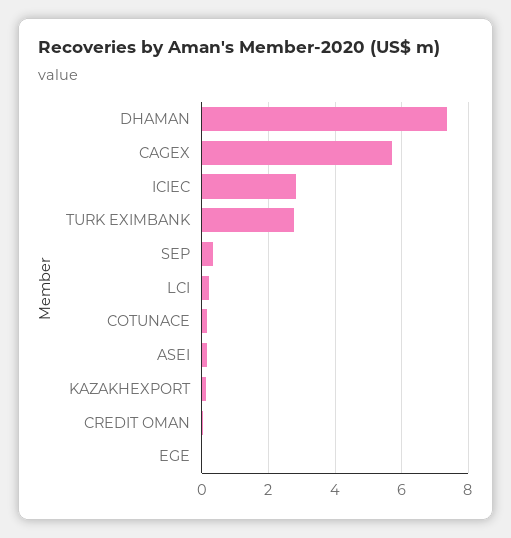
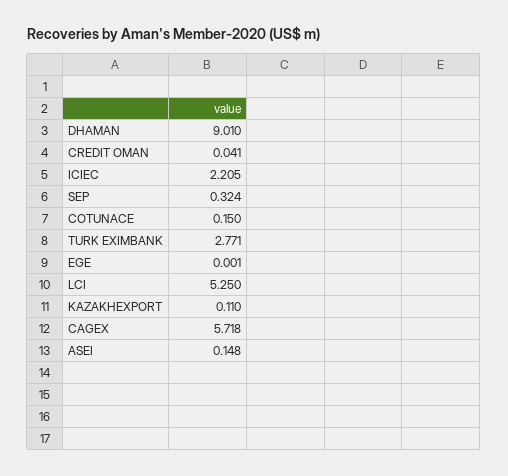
DHAMAN: 7.4 -> 9.01
ICIEC: 2.8 -> 2.205
LCI: 0.2 -> 5.25

